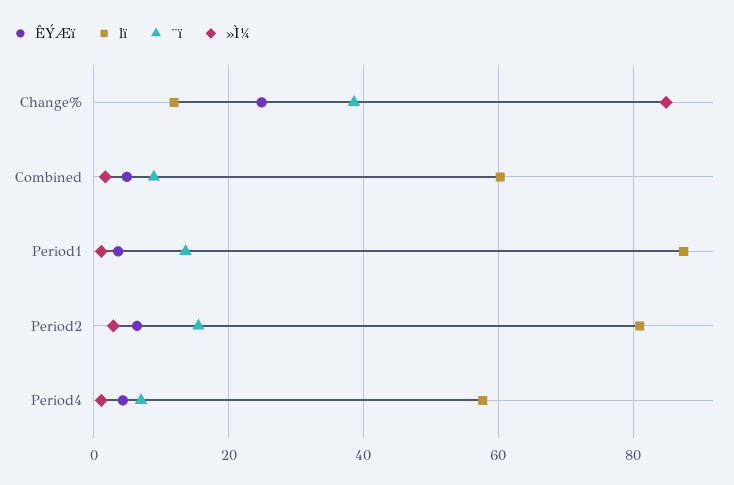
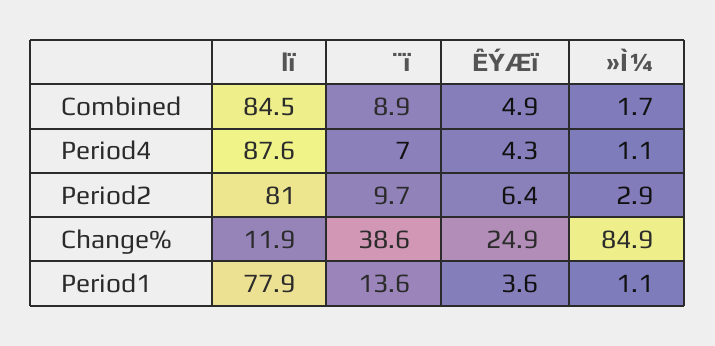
lï, Combined: 60 -> 84.5
lï, Period1: 88 -> 77.9
¨ï, Period2: 16 -> 9.7
lï, Period4: 58 -> 87.6

